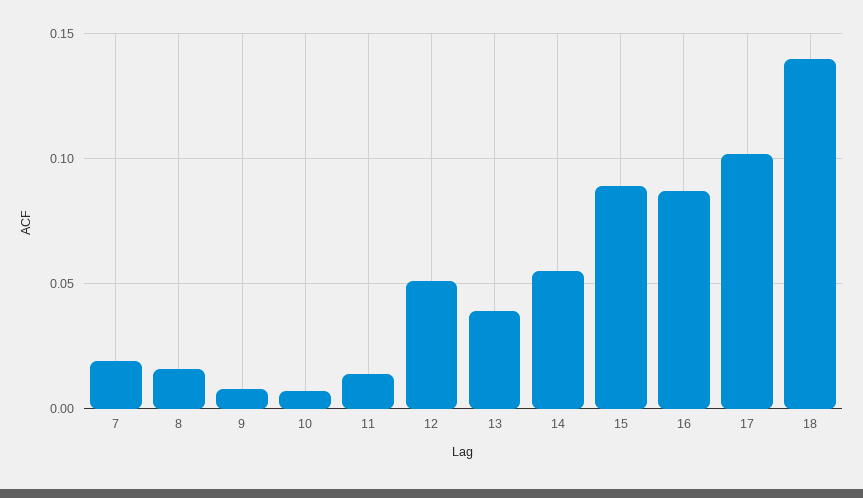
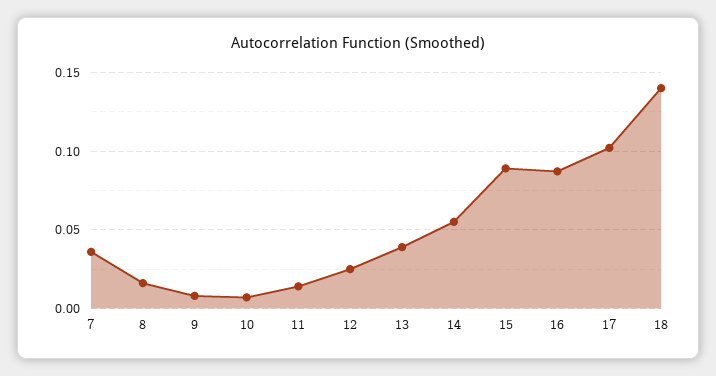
7: 0.02 -> 0.035
12: 0.05 -> 0.025

